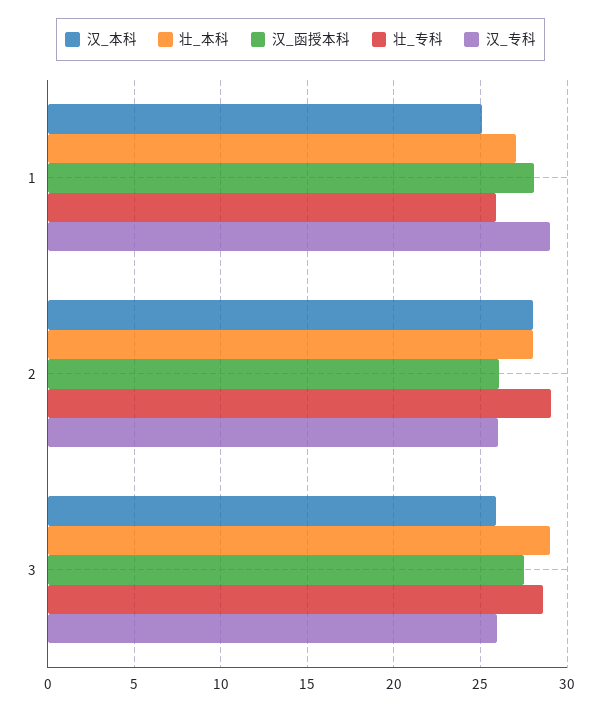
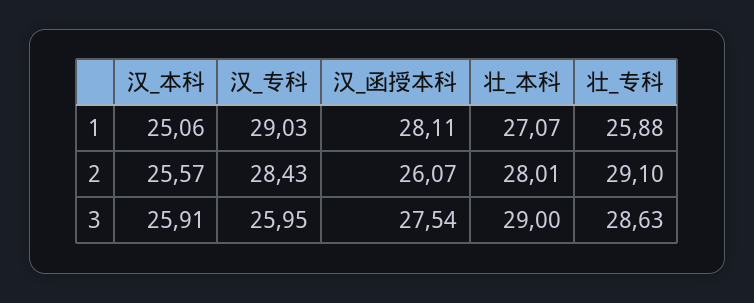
汉_本科, 2: 28 -> 25.57
汉_专科, 2: 26 -> 28.43

